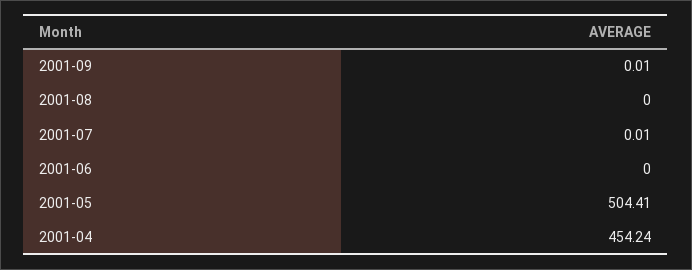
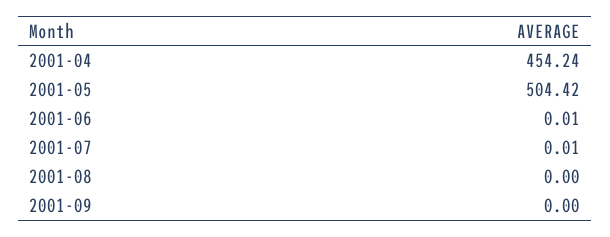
2001-09: 0.01 -> 0
2001-06: 0 -> 0.01
2001-05: 504.41 -> 504.42

